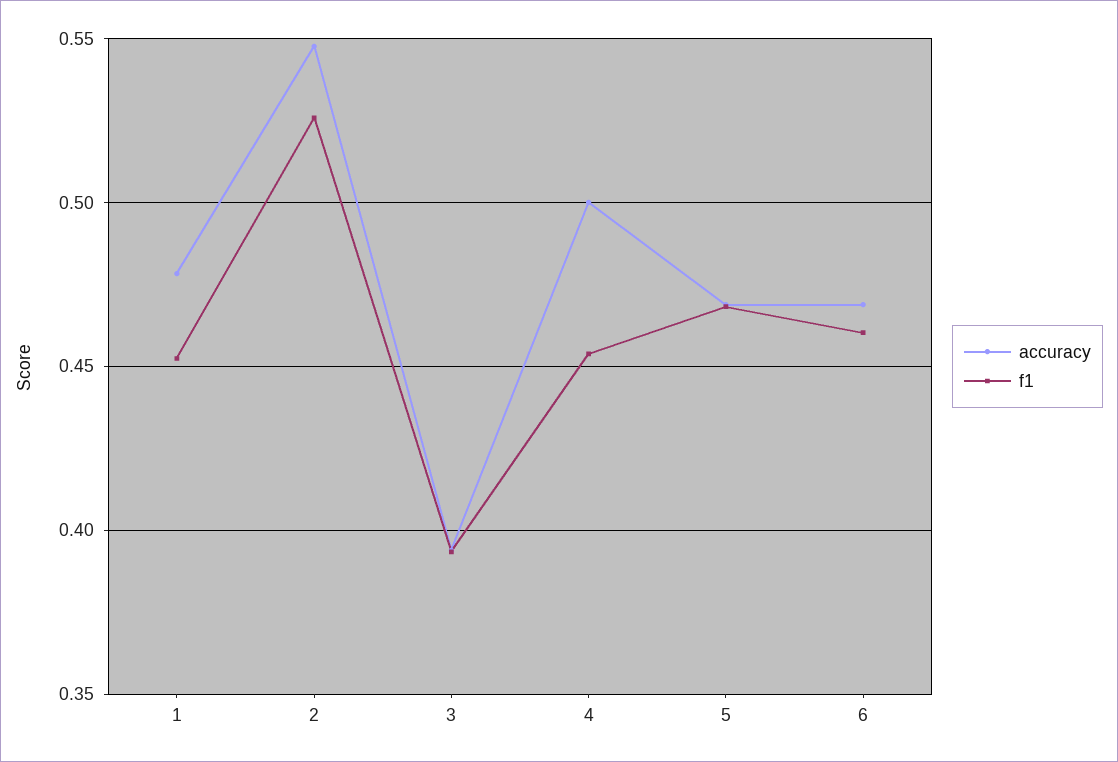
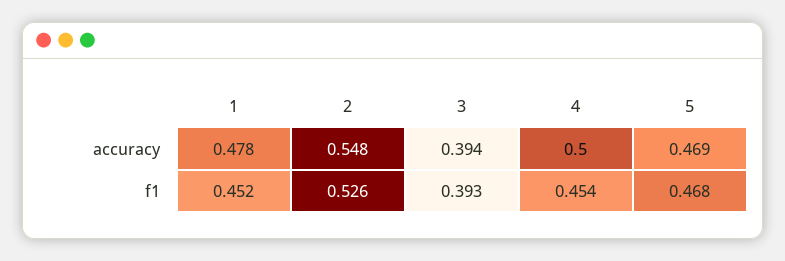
accuracy, 6: 0.47 -> none
f1, 6: 0.46 -> none

